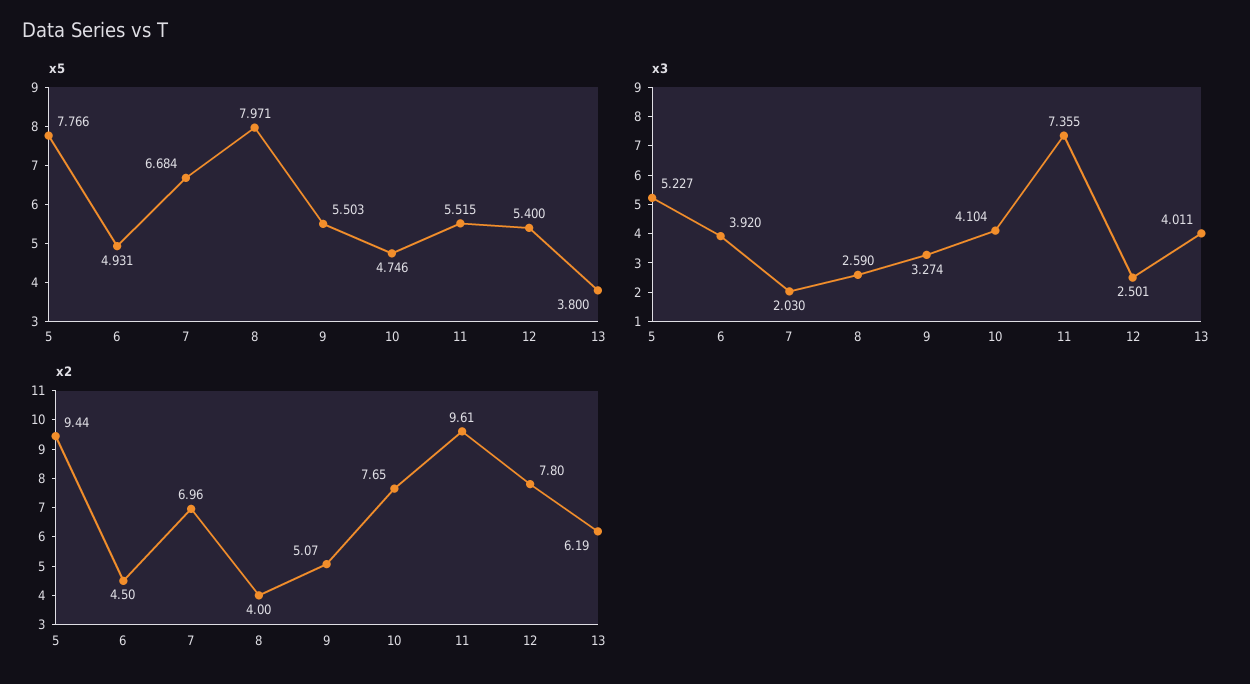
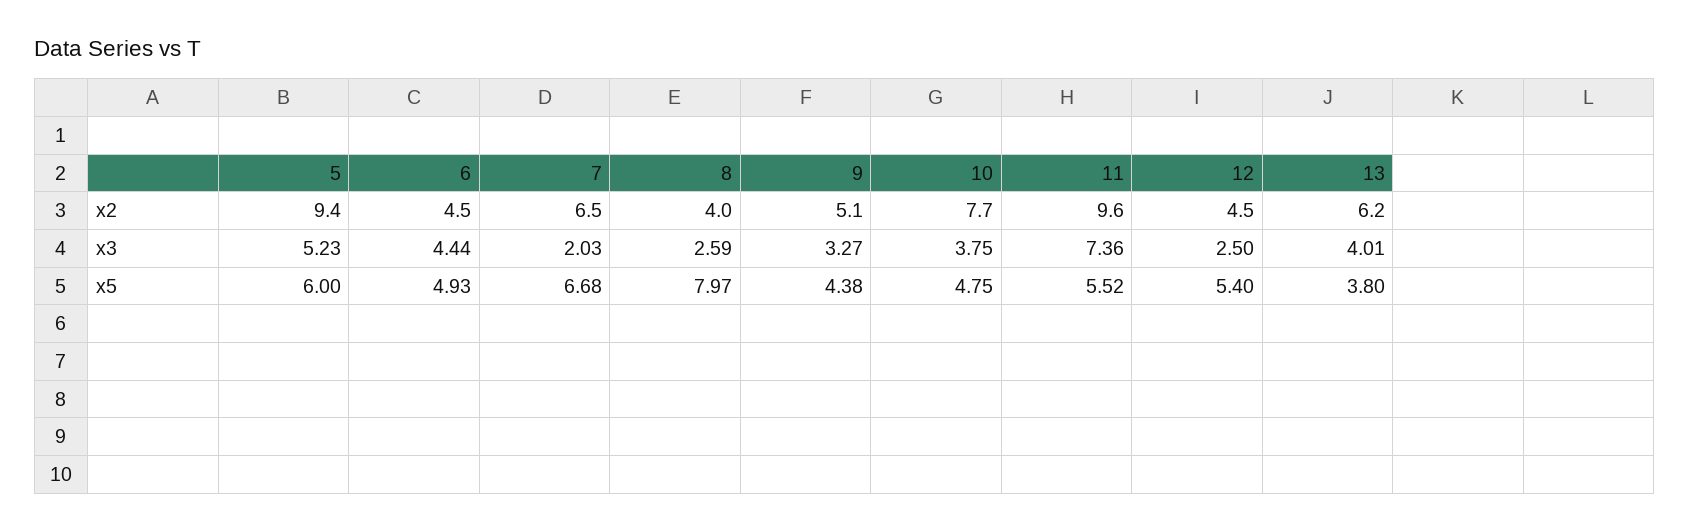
x5, 5: 7.766 -> 6
x5, 9: 5.503 -> 4.38
x3, 6: 3.92 -> 4.44
x3, 10: 4.104 -> 3.75
x2, 7: 6.96 -> 6.5
x2, 12: 7.8 -> 4.5

